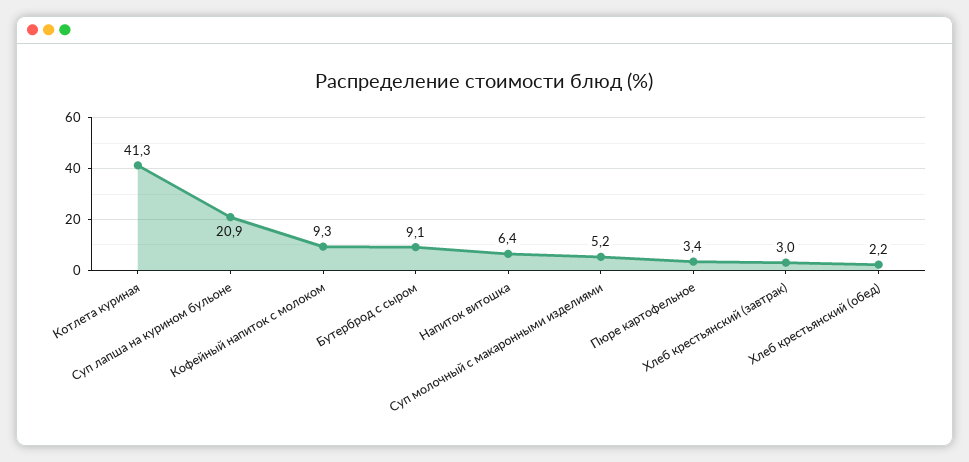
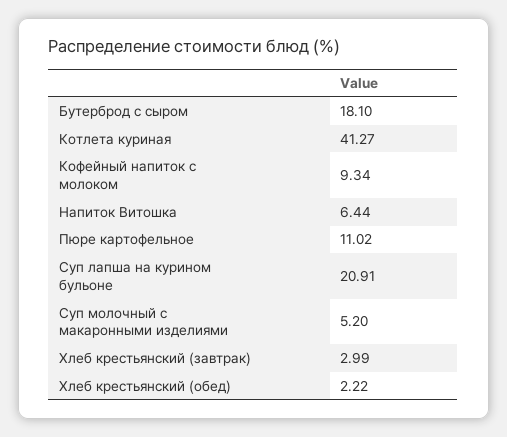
Бутерброд с сыром: 9.1 -> 18.1
Пюре картофельное: 3.4 -> 11.02

